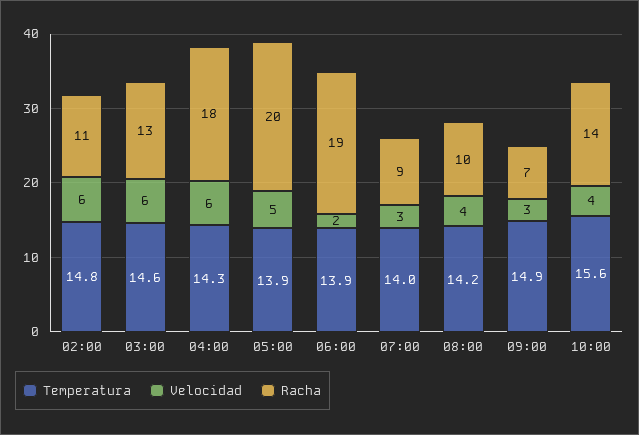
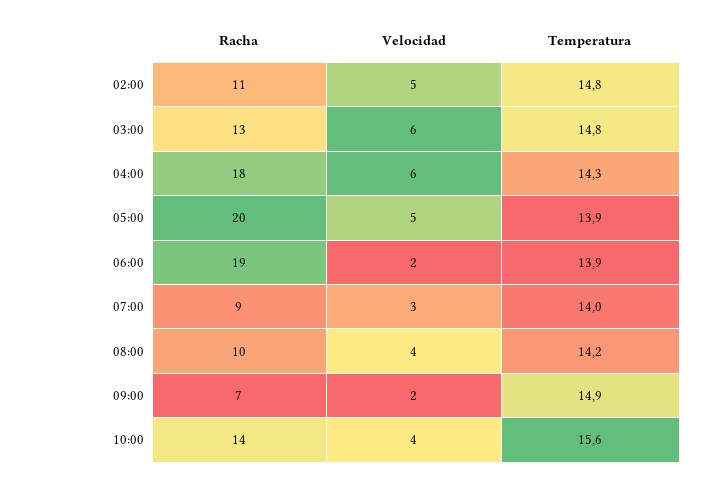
Velocidad, 02:00: 6 -> 5
Temperatura, 03:00: 14.6 -> 14.8
Velocidad, 09:00: 3 -> 2

